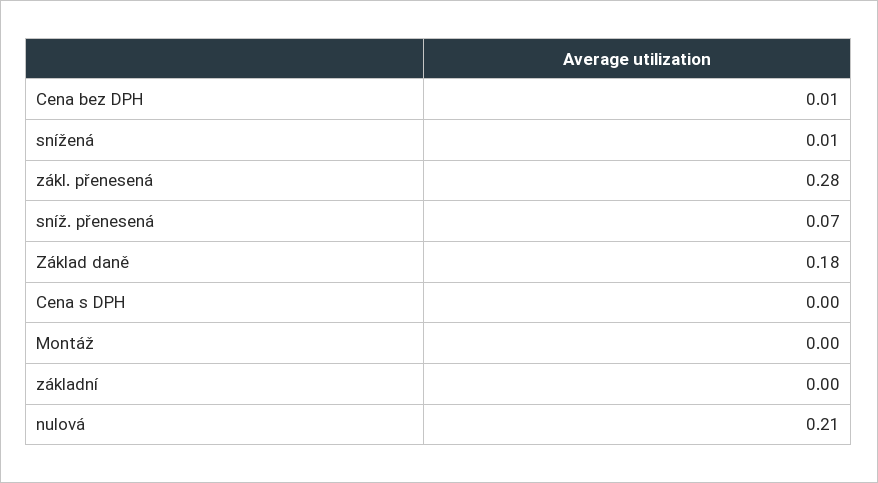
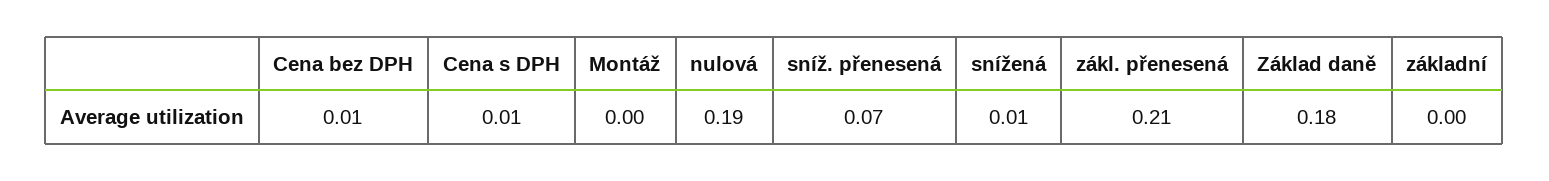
zákl. přenesená: 0.28 -> 0.21
Cena s DPH: 0 -> 0.01
nulová: 0.21 -> 0.19

